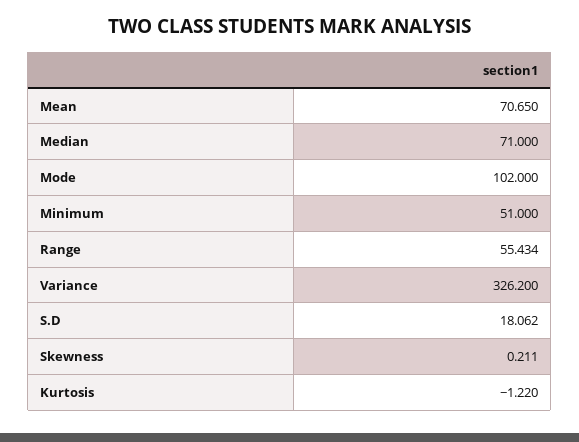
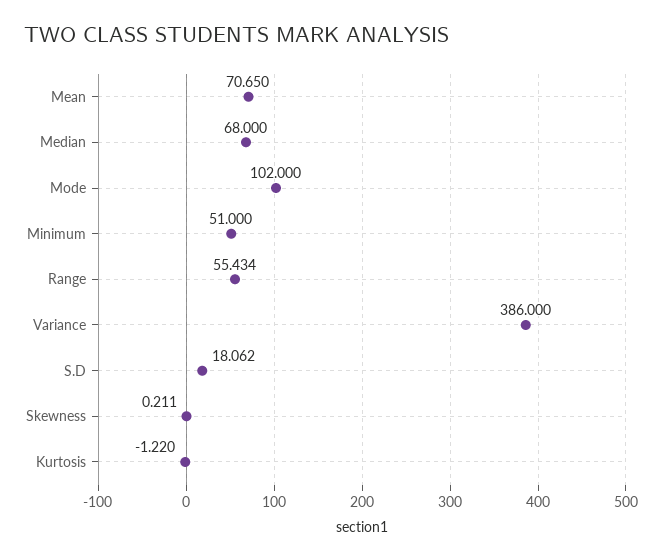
Median: 71 -> 68
Variance: 326.2 -> 386

